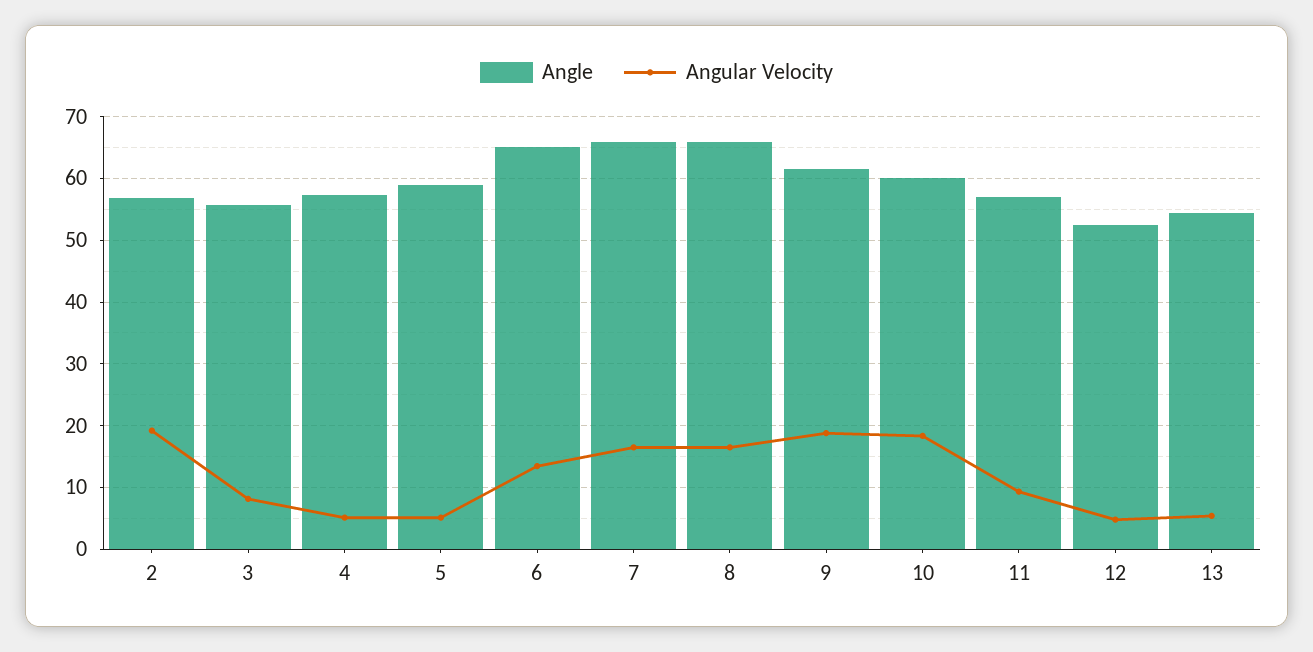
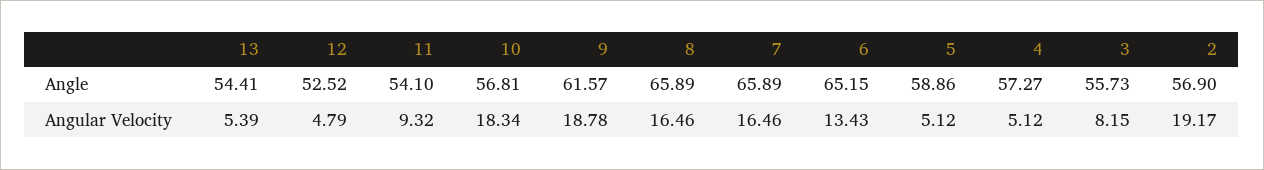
Angle, 10: 60 -> 56.81
Angle, 11: 57 -> 54.1

